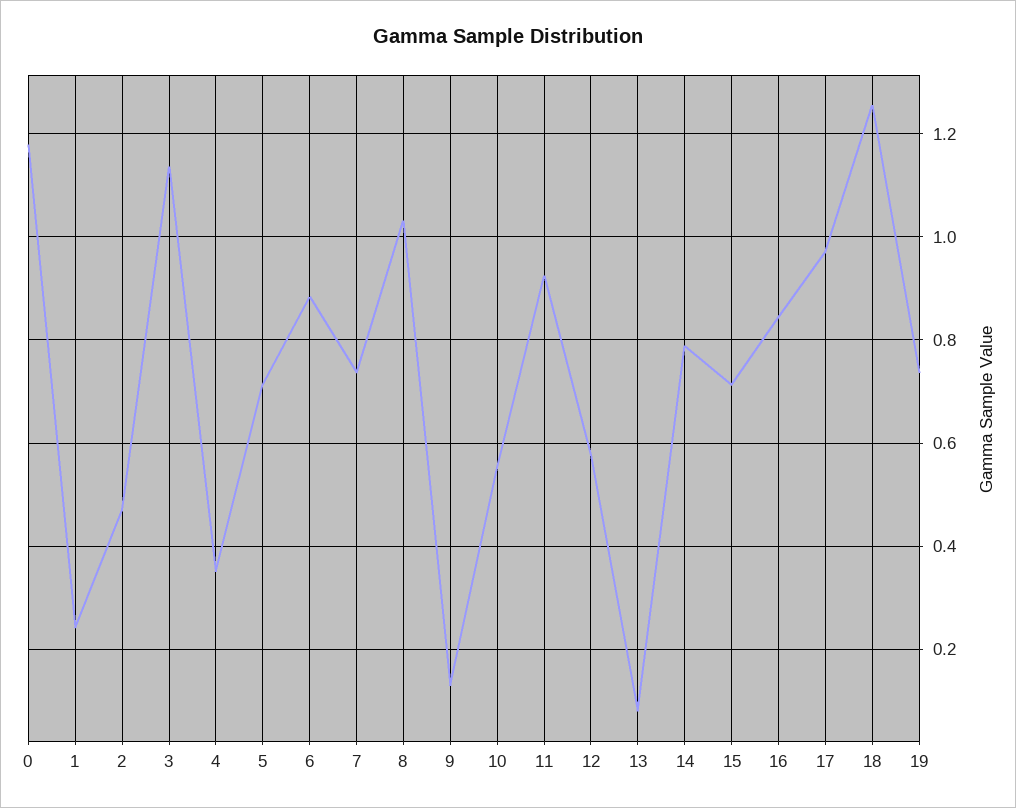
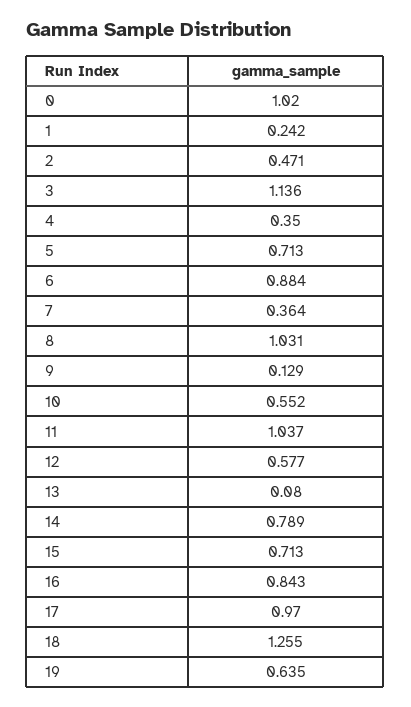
0: 1.18 -> 1.02
7: 0.74 -> 0.364
11: 0.92 -> 1.037
19: 0.74 -> 0.635

